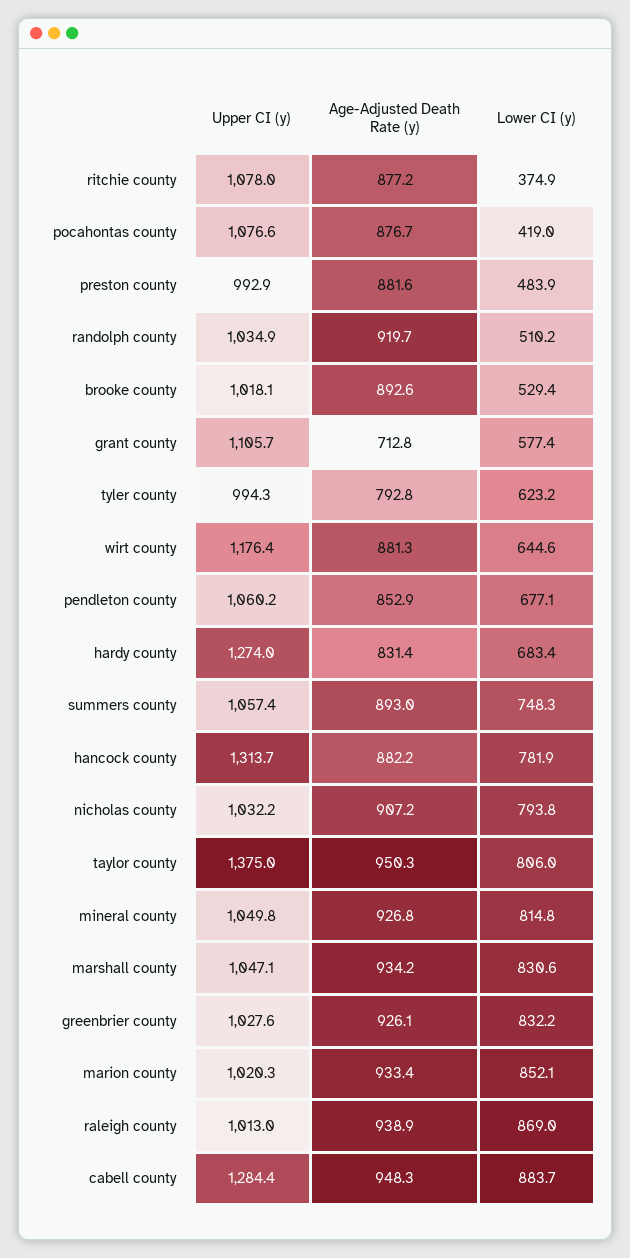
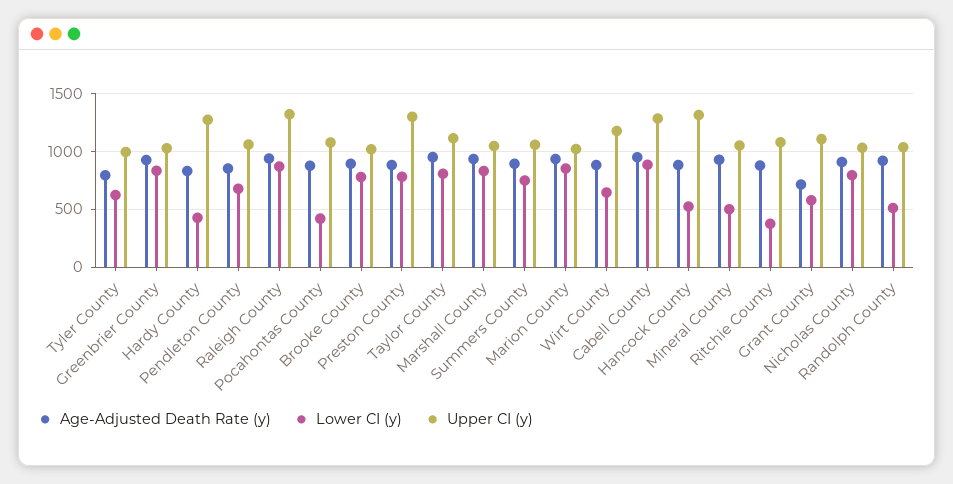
Upper CI (y), preston county: 992.9 -> 1300
Lower CI (y), preston county: 483.9 -> 800
Lower CI (y), brooke county: 529.4 -> 800
Lower CI (y), hardy county: 683.4 -> 400
Lower CI (y), hancock county: 781.9 -> 500
Upper CI (y), taylor county: 1375 -> 1100
Lower CI (y), mineral county: 814.8 -> 500
Upper CI (y), raleigh county: 1013 -> 1300

